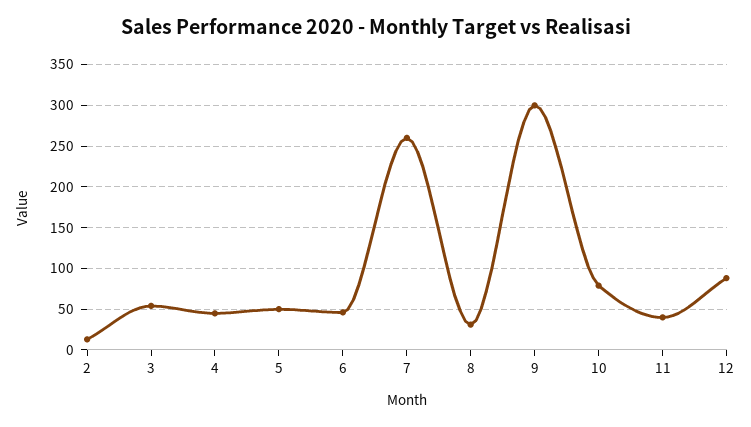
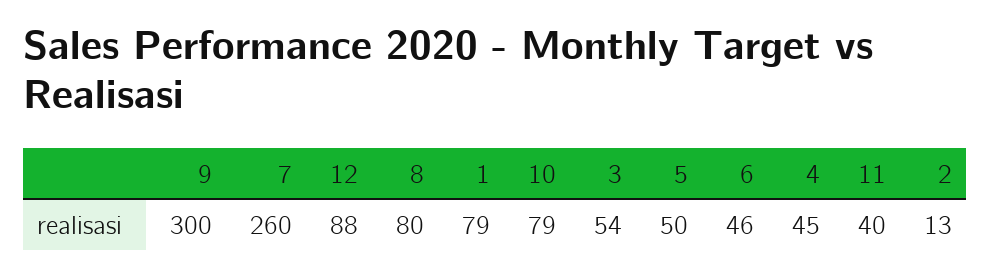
8: 30 -> 80
1: none -> 79

